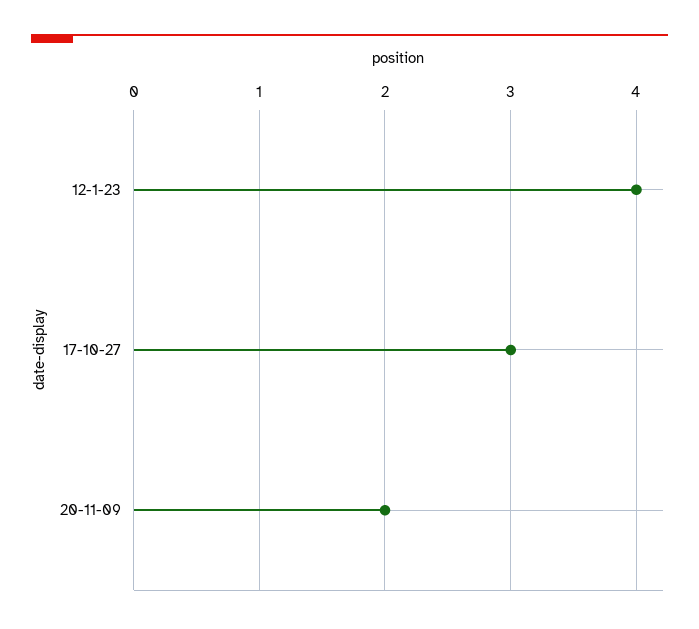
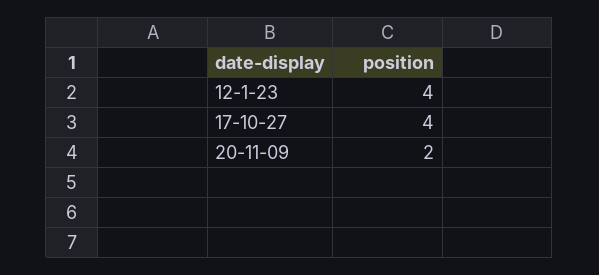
17-10-27: 3 -> 4

